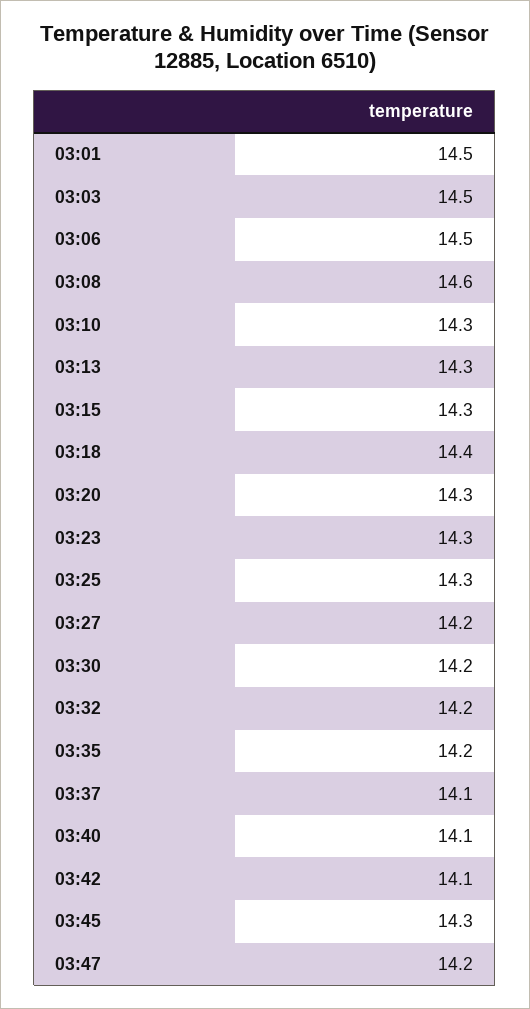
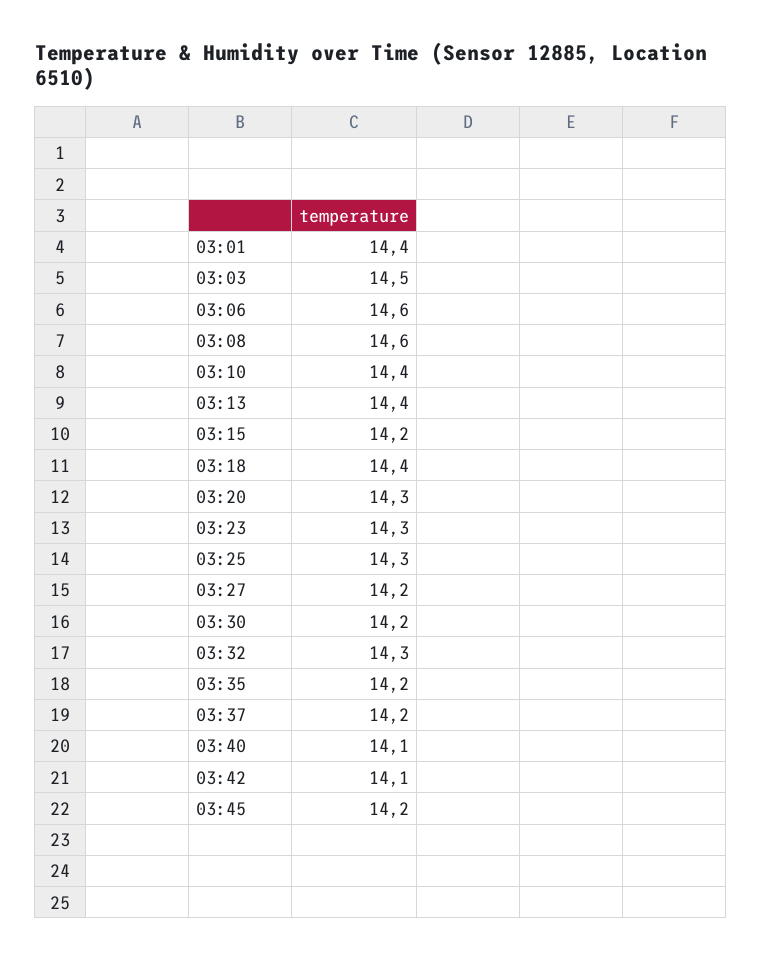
03:01: 14.5 -> 14.4
03:06: 14.5 -> 14.6
03:10: 14.3 -> 14.4
03:13: 14.3 -> 14.4
03:15: 14.3 -> 14.2
03:32: 14.2 -> 14.3
03:37: 14.1 -> 14.2
03:45: 14.3 -> 14.2
03:47: 14.2 -> none

